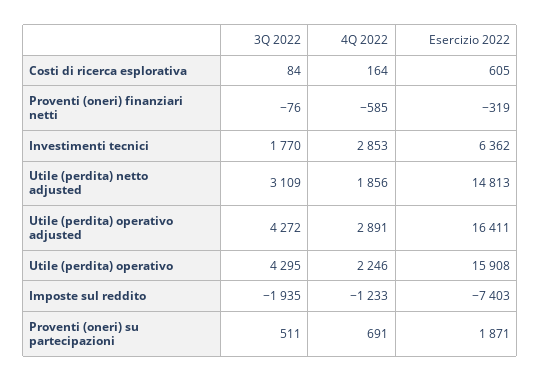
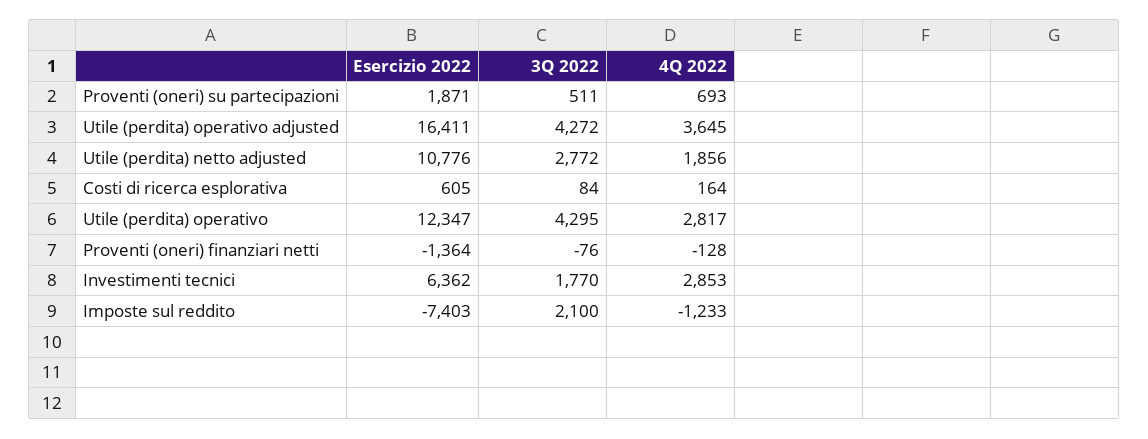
4Q 2022, Proventi (oneri) finanziari netti: -585 -> -128
Esercizio 2022, Proventi (oneri) finanziari netti: -319 -> -1364
3Q 2022, Utile (perdita) netto adjusted: 3109 -> 2772
Esercizio 2022, Utile (perdita) netto adjusted: 14813 -> 10776
4Q 2022, Utile (perdita) operativo adjusted: 2891 -> 3645
4Q 2022, Utile (perdita) operativo: 2246 -> 2817
Esercizio 2022, Utile (perdita) operativo: 15908 -> 12347
3Q 2022, Imposte sul reddito: -1935 -> 2100
4Q 2022, Proventi (oneri) su partecipazioni: 691 -> 693

